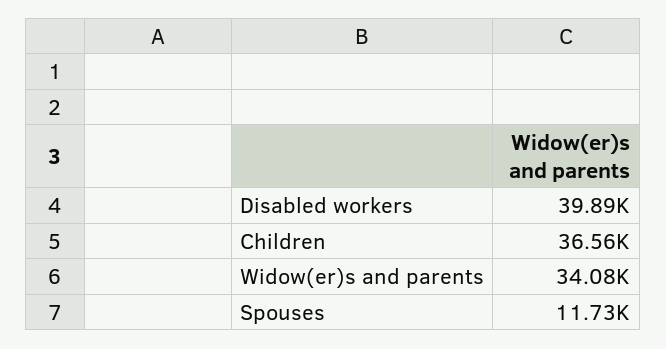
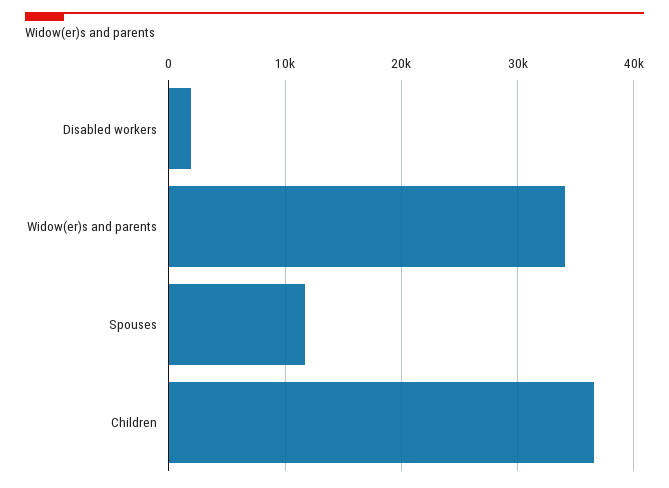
Disabled workers: 39890 -> 2000

